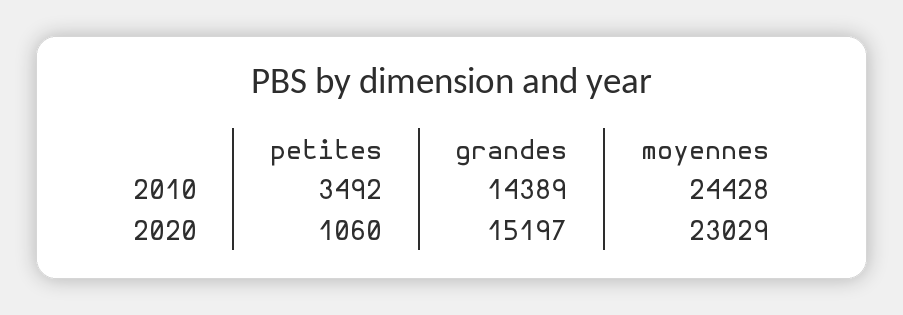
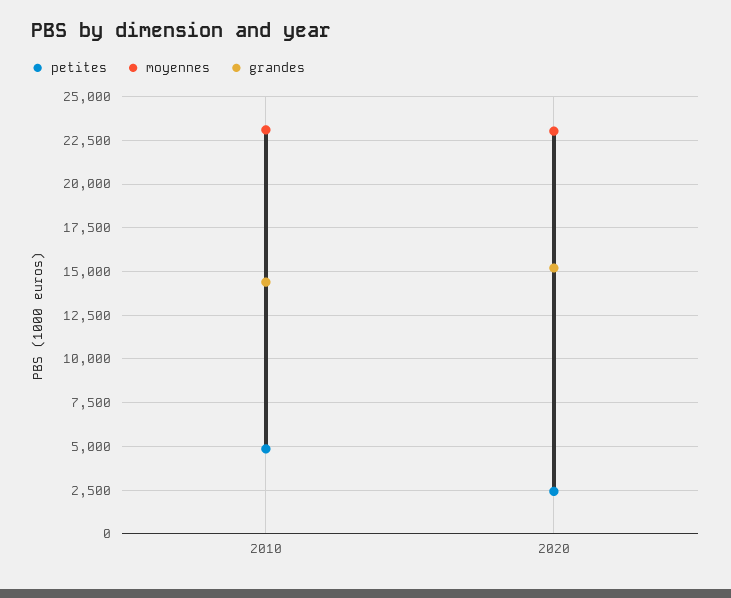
petites, 2010: 3492 -> 5000
moyennes, 2010: 24428 -> 23000
petites, 2020: 1060 -> 2500

